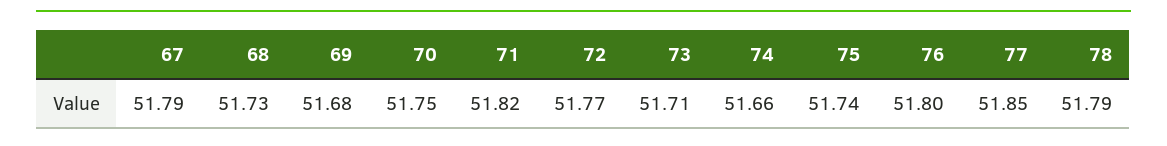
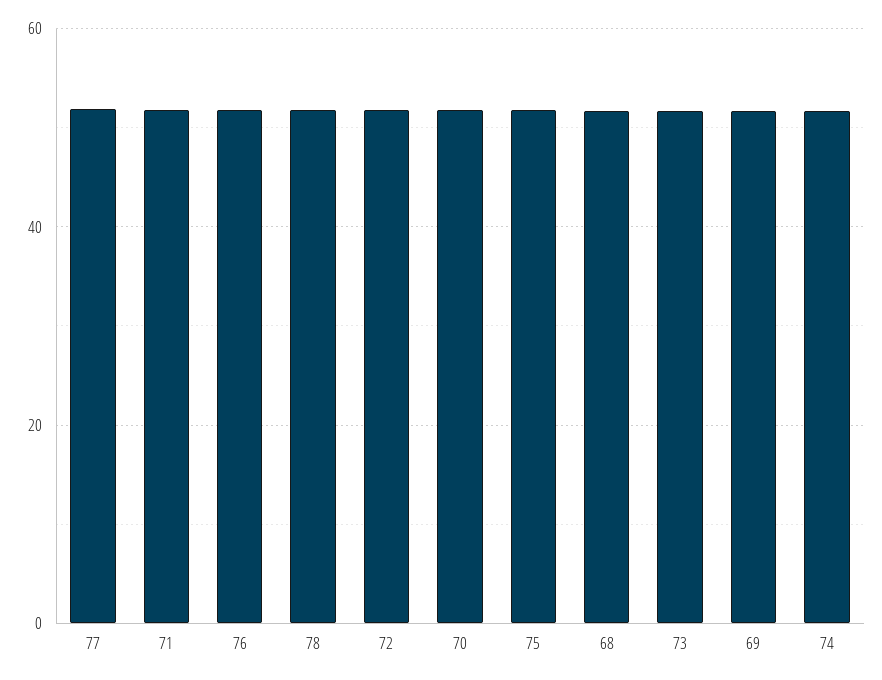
67: 51.79 -> none

